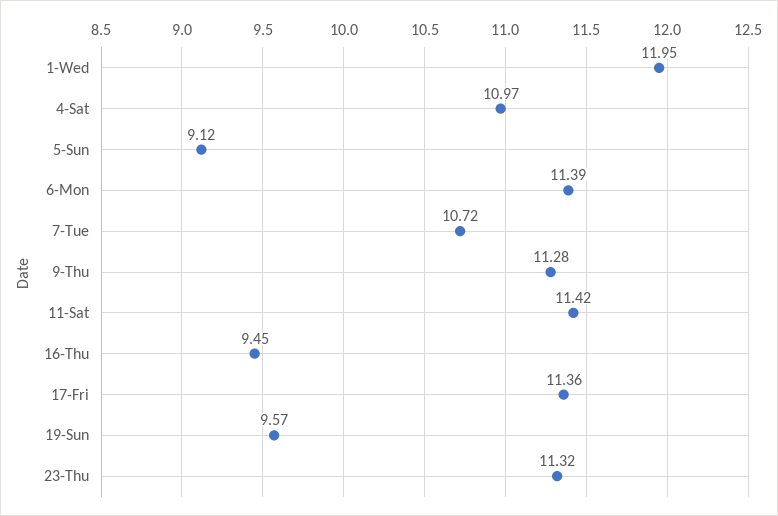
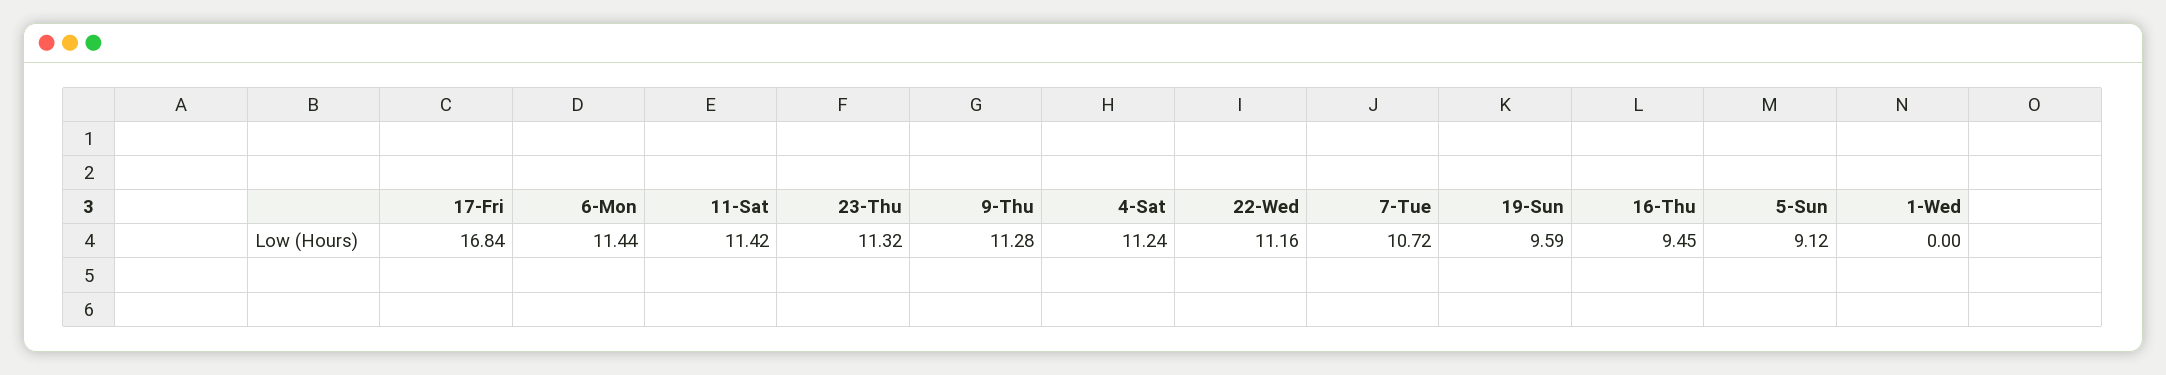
1-Wed: 11.95 -> 0
4-Sat: 10.97 -> 11.24
6-Mon: 11.39 -> 11.44
17-Fri: 11.36 -> 16.84
19-Sun: 9.57 -> 9.59
22-Wed: none -> 11.16

